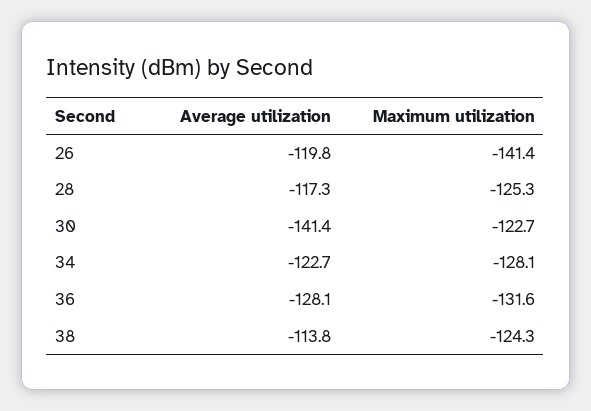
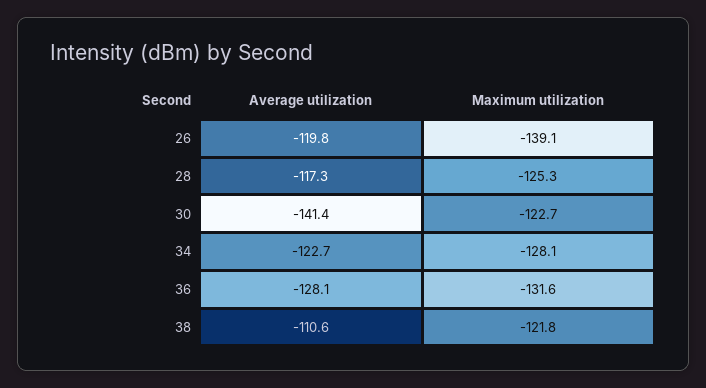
Maximum utilization, 26: -141.4 -> -139.1
Average utilization, 38: -113.8 -> -110.6
Maximum utilization, 38: -124.3 -> -121.8

